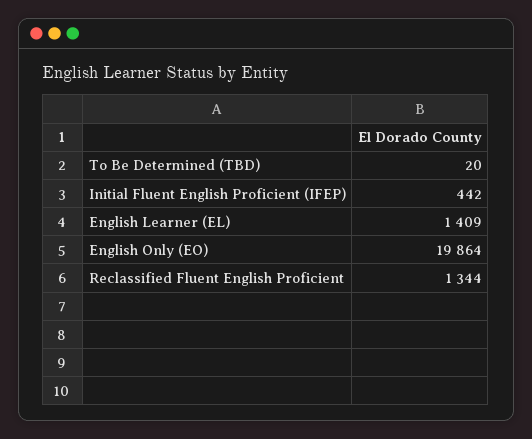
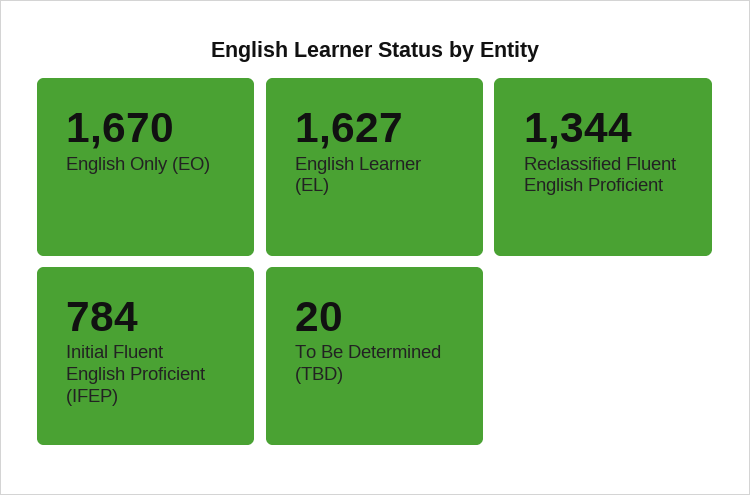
Initial Fluent English Proficient (IFEP): 442 -> 784
English Learner (EL): 1409 -> 1627
English Only (EO): 19864 -> 1670

